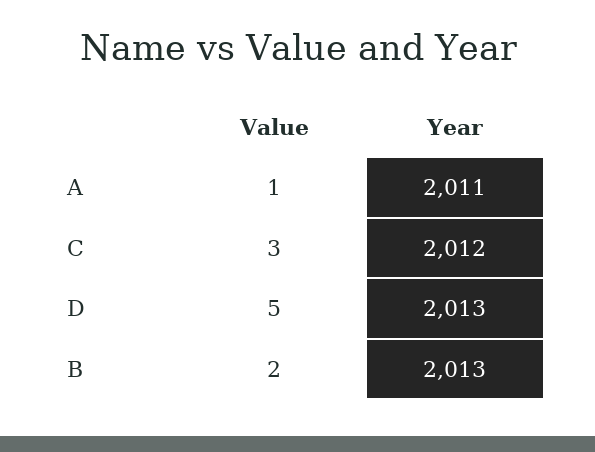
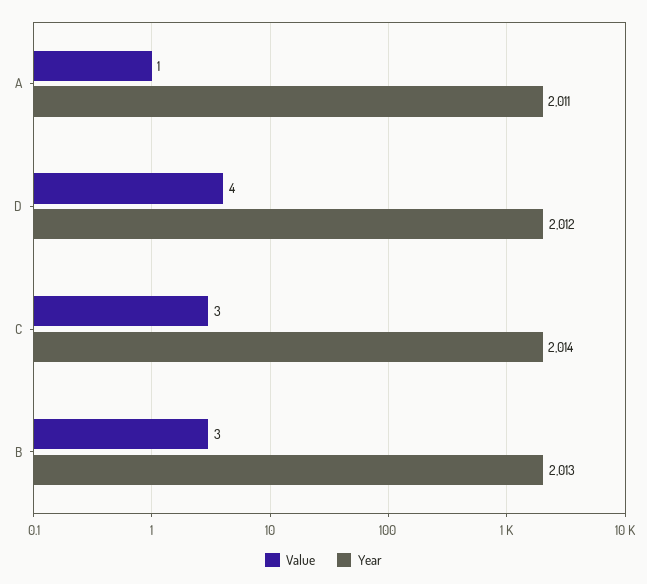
Year, C: 2012 -> 2014
Value, D: 5 -> 4
Year, D: 2013 -> 2012
Value, B: 2 -> 3

